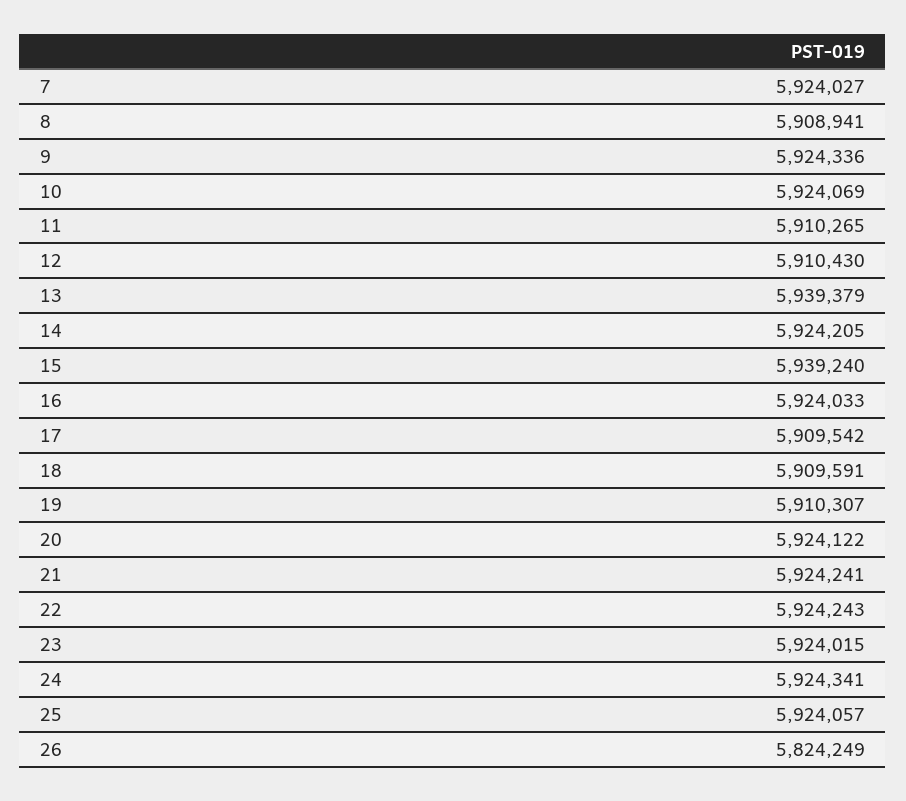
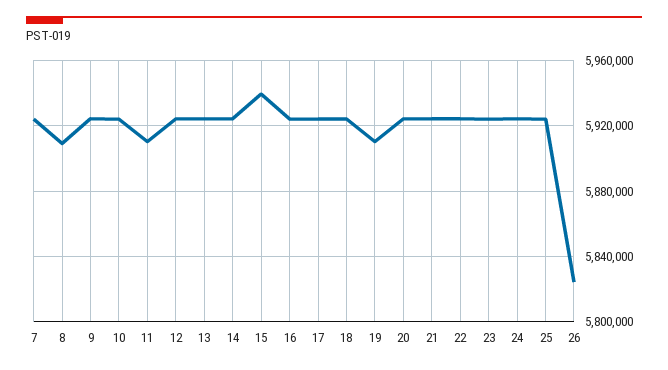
12: 5910430 -> 5925000
13: 5939379 -> 5925000
17: 5909542 -> 5925000
18: 5909591 -> 5925000

